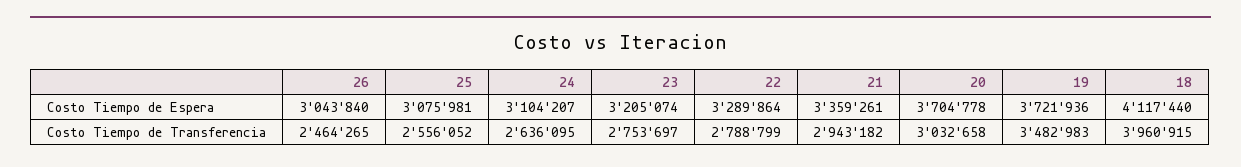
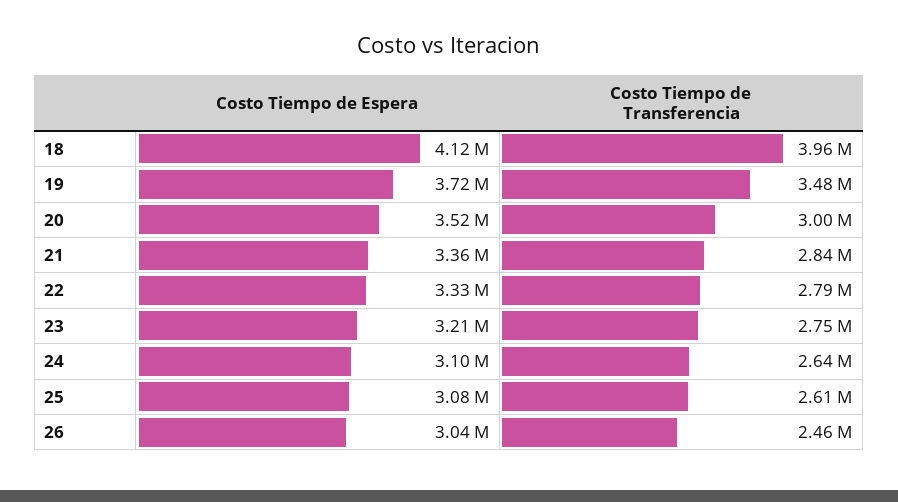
22, Costo Tiempo de Espera: 3289864 -> 3330000
20, Costo Tiempo de Espera: 3704778 -> 3520000
25, Costo Tiempo de Transferencia: 2556052 -> 2610000
21, Costo Tiempo de Transferencia: 2943182 -> 2840000
20, Costo Tiempo de Transferencia: 3032658 -> 3000000

